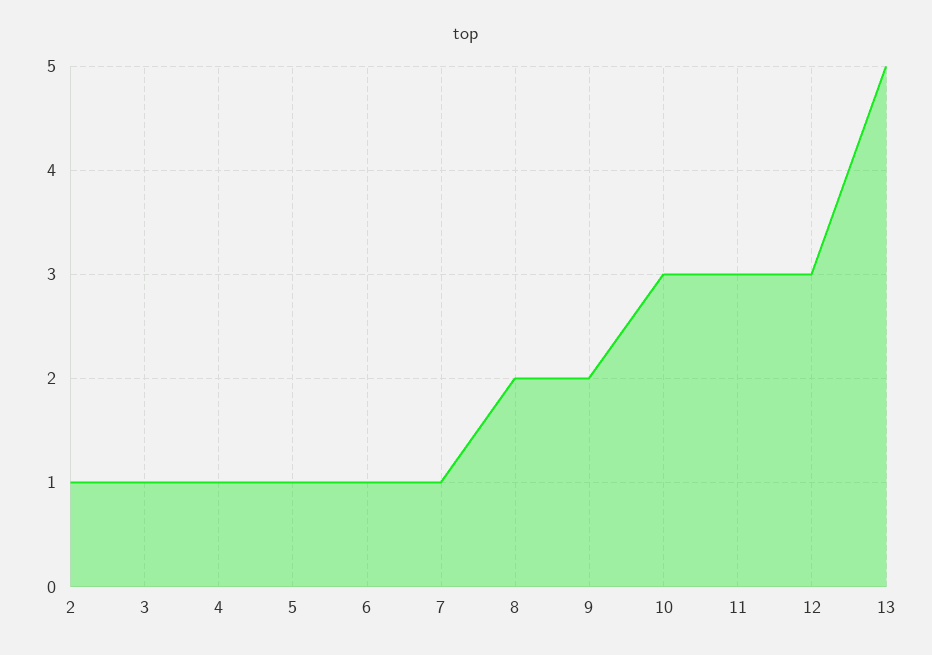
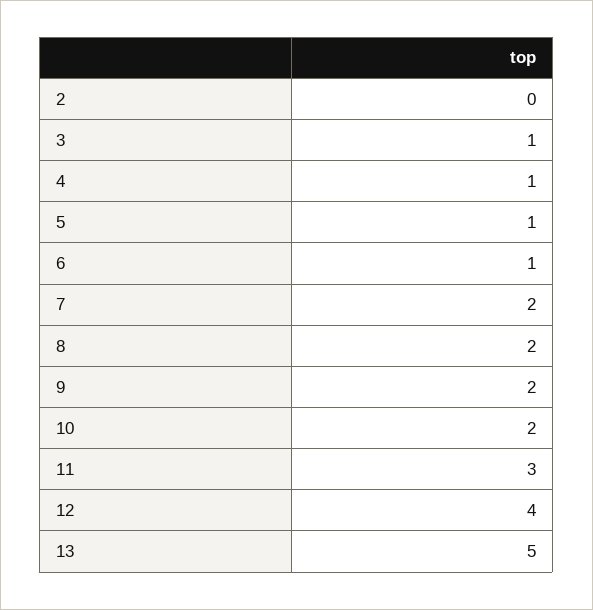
2: 1 -> 0
7: 1 -> 2
10: 3 -> 2
12: 3 -> 4

